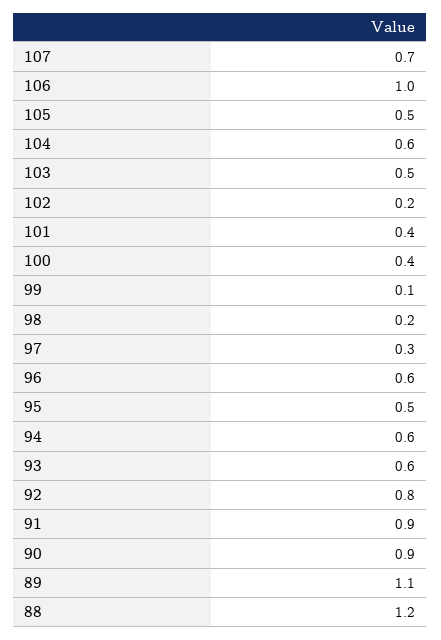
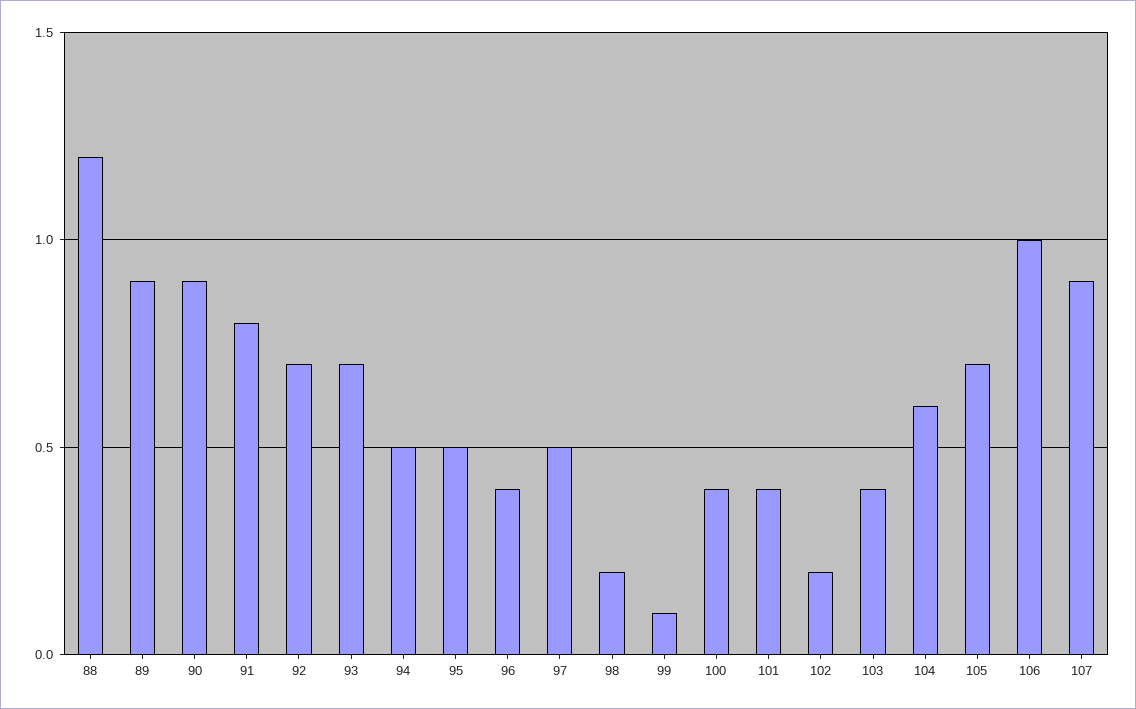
107: 0.7 -> 0.9
105: 0.5 -> 0.7
103: 0.5 -> 0.4
97: 0.3 -> 0.5
96: 0.6 -> 0.4
94: 0.6 -> 0.5
93: 0.6 -> 0.7
92: 0.8 -> 0.7
91: 0.9 -> 0.8
89: 1.1 -> 0.9

